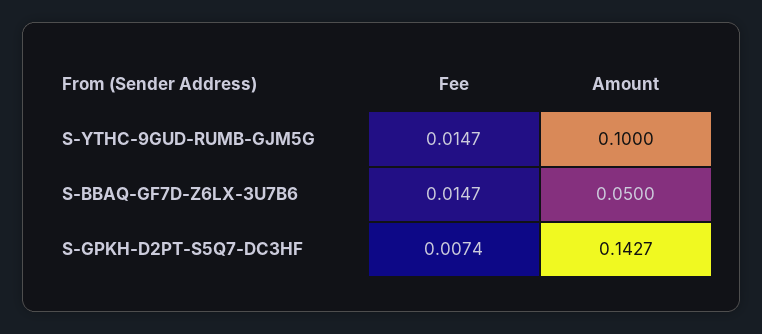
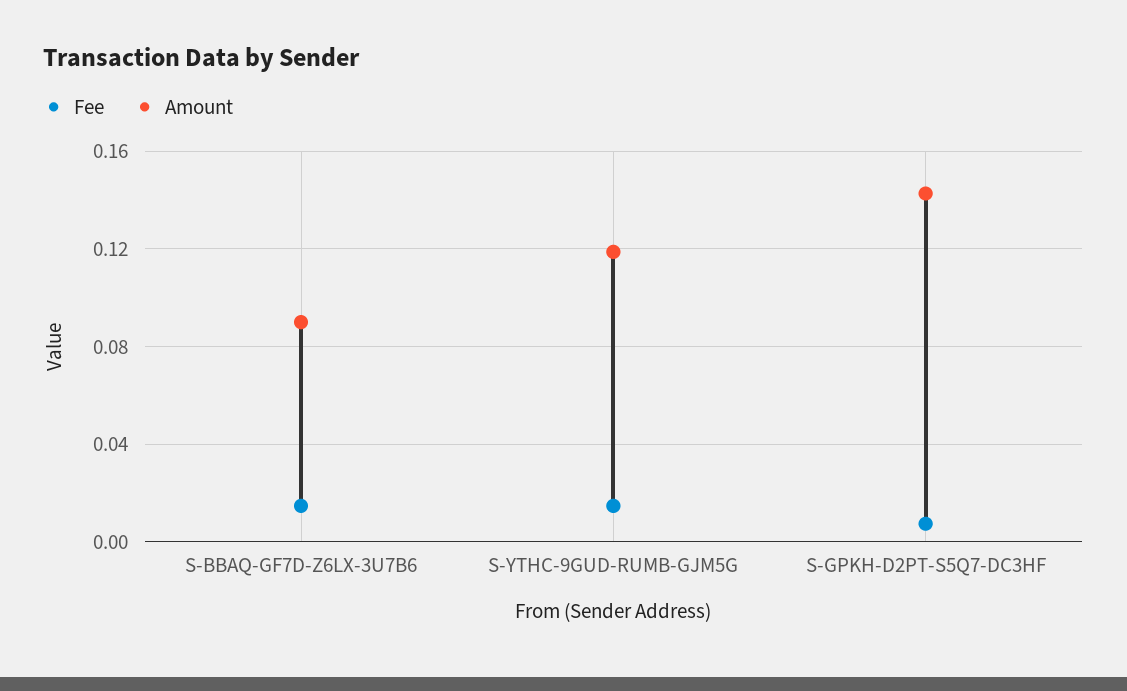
Amount, S-YTHC-9GUD-RUMB-GJM5G: 0.1 -> 0.12
Amount, S-BBAQ-GF7D-Z6LX-3U7B6: 0.05 -> 0.09

